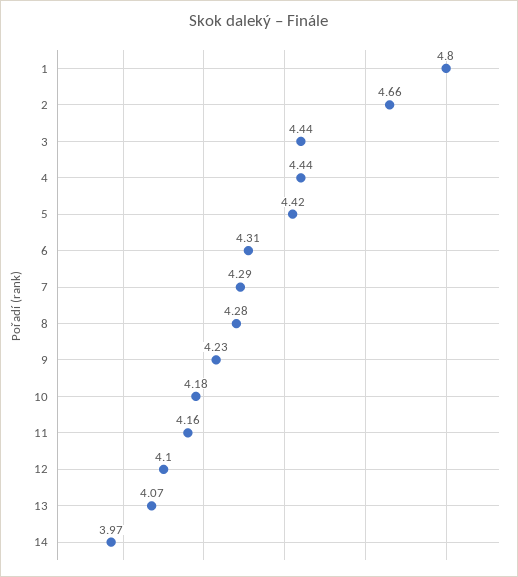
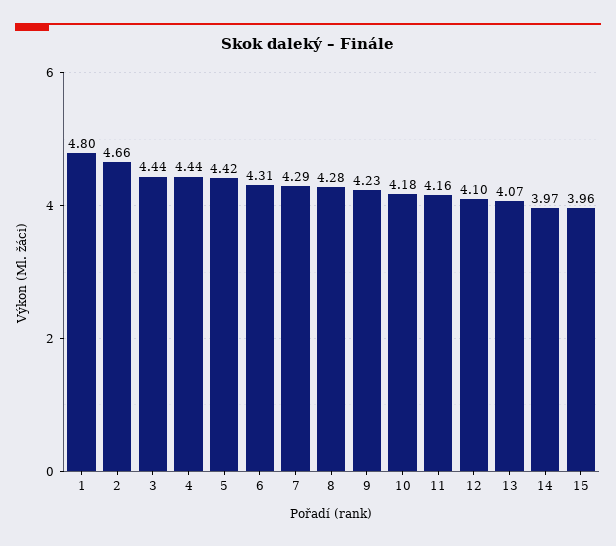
15: none -> 3.96

